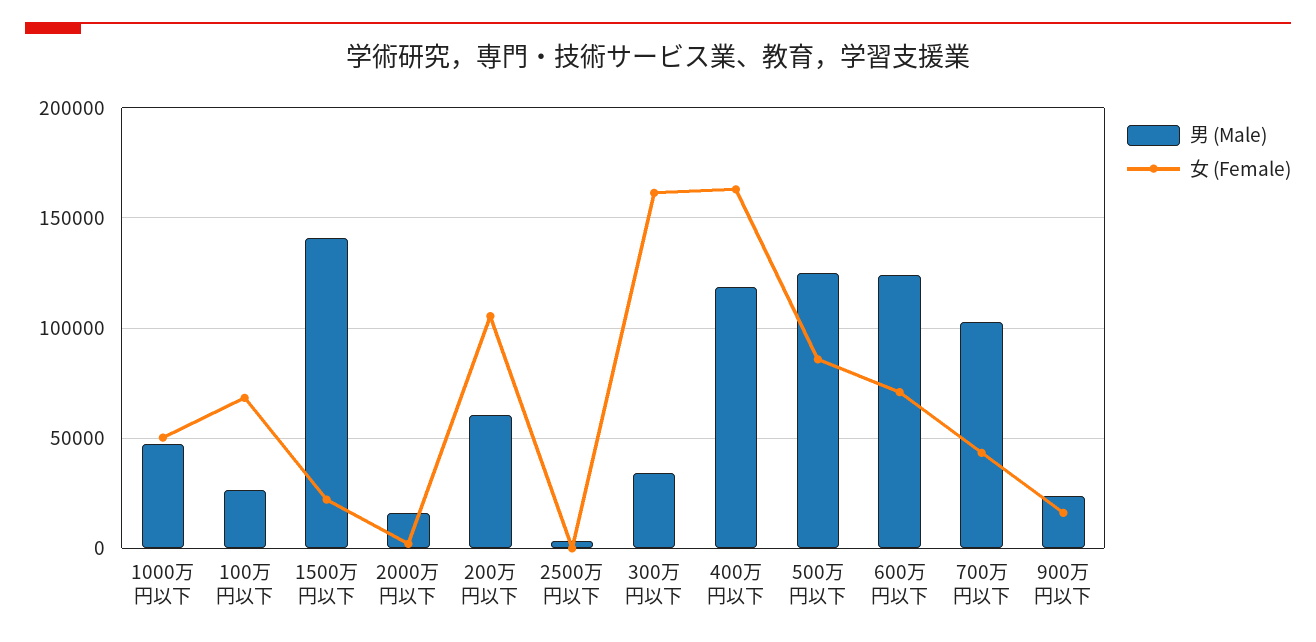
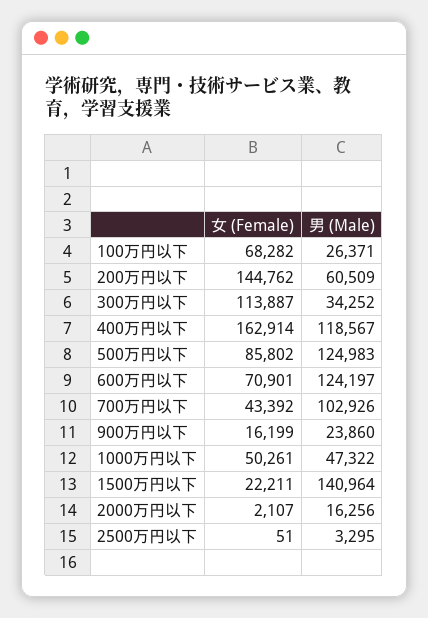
女 (Female), 200万円以下: 105000 -> 144762
女 (Female), 300万円以下: 160000 -> 113887

